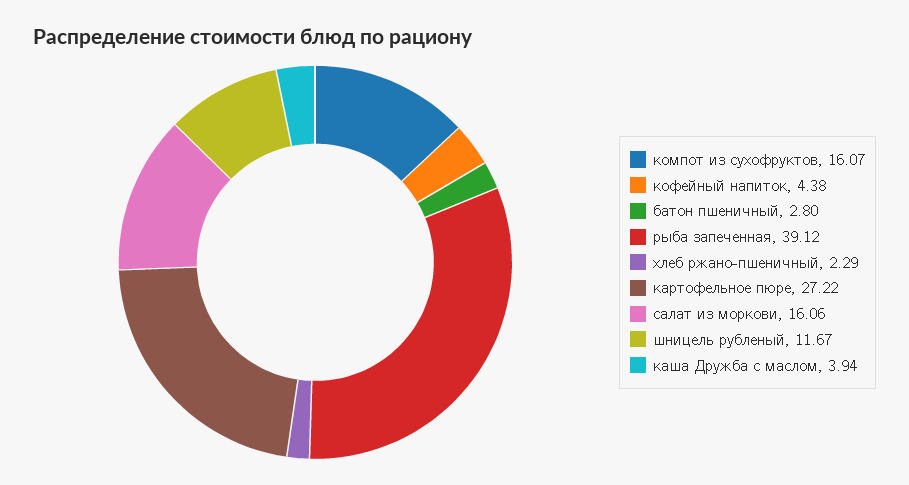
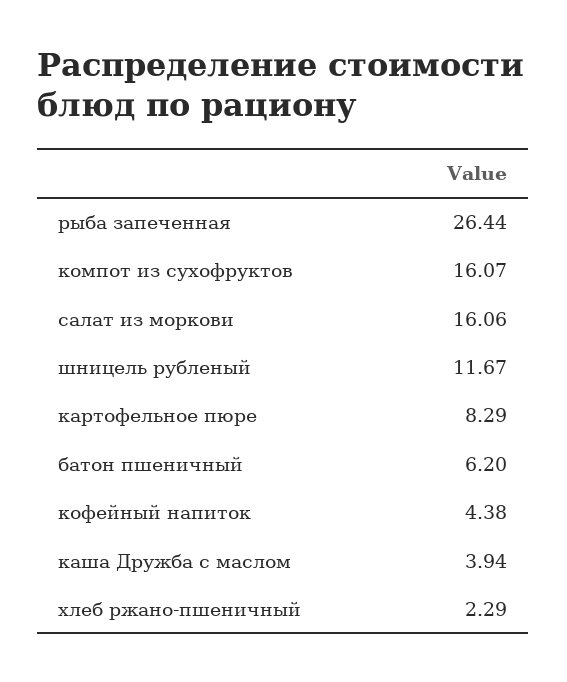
батон пшеничный: 2.8 -> 6.2
рыба запеченная: 39.12 -> 26.44
картофельное пюре: 27.22 -> 8.29

